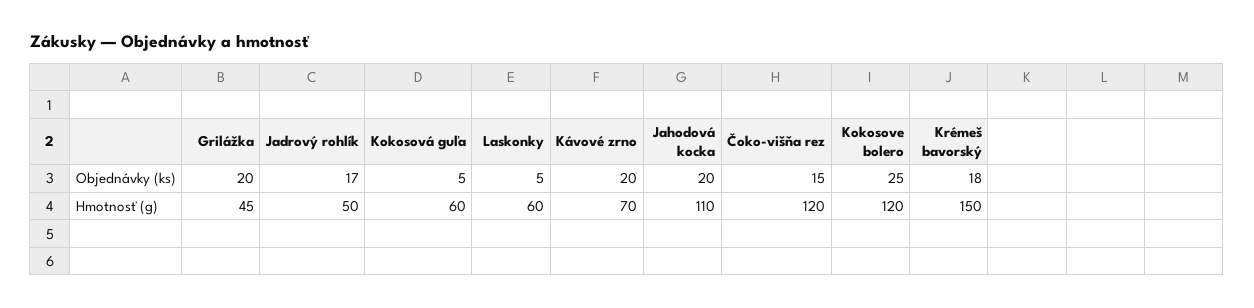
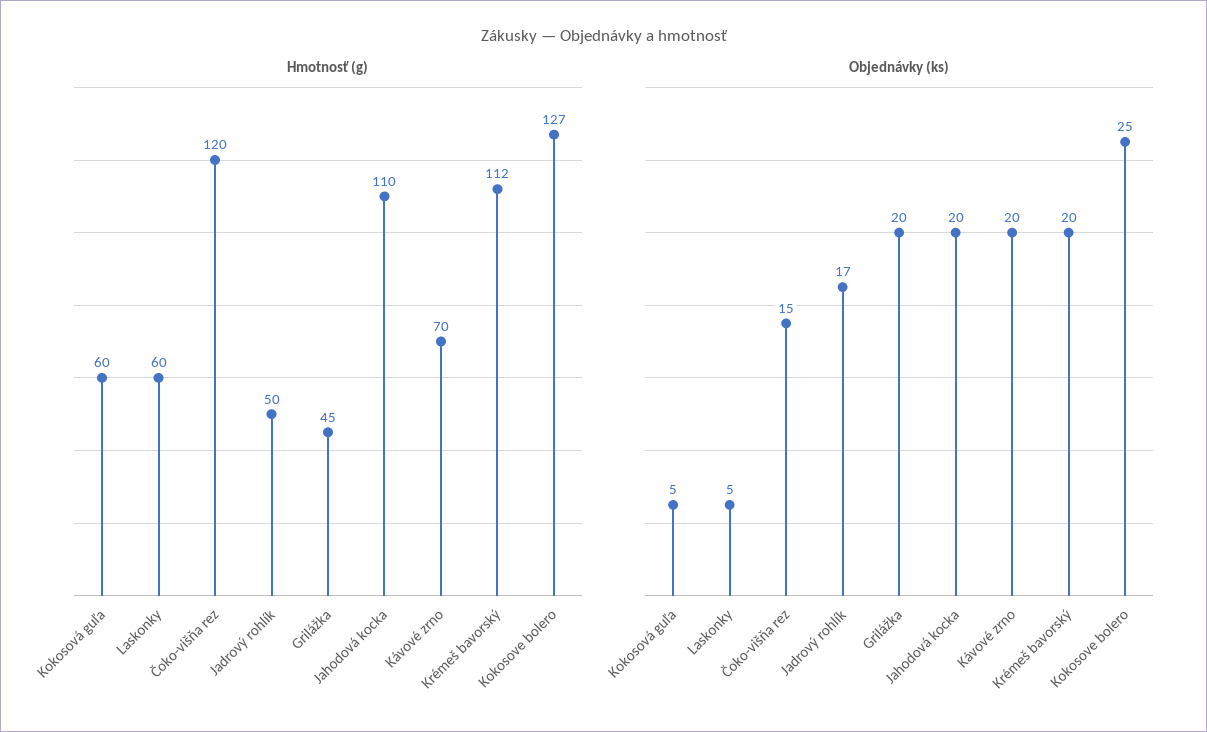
Objednávky (ks), Krémeš bavorský: 18 -> 20
Hmotnosť (g), Kokosove bolero: 120 -> 127
Hmotnosť (g), Krémeš bavorský: 150 -> 112

